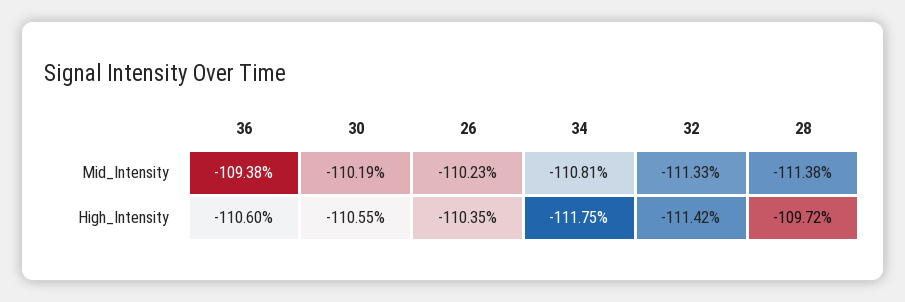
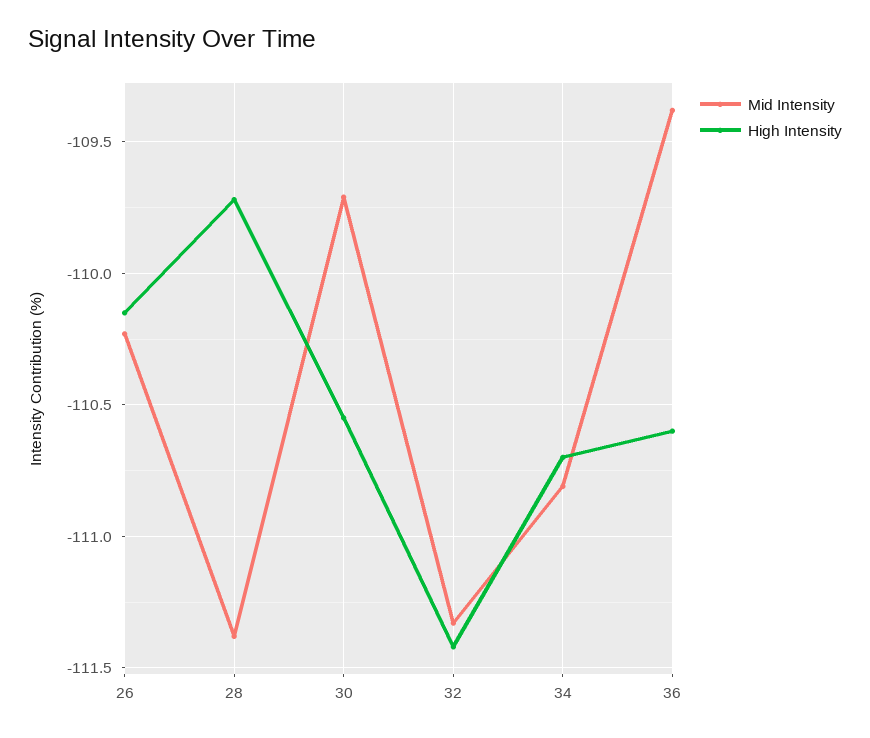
Mid_Intensity, 30: -110.19 -> -109.7
High_Intensity, 26: -110.35 -> -110.15
High_Intensity, 34: -111.75 -> -110.7

